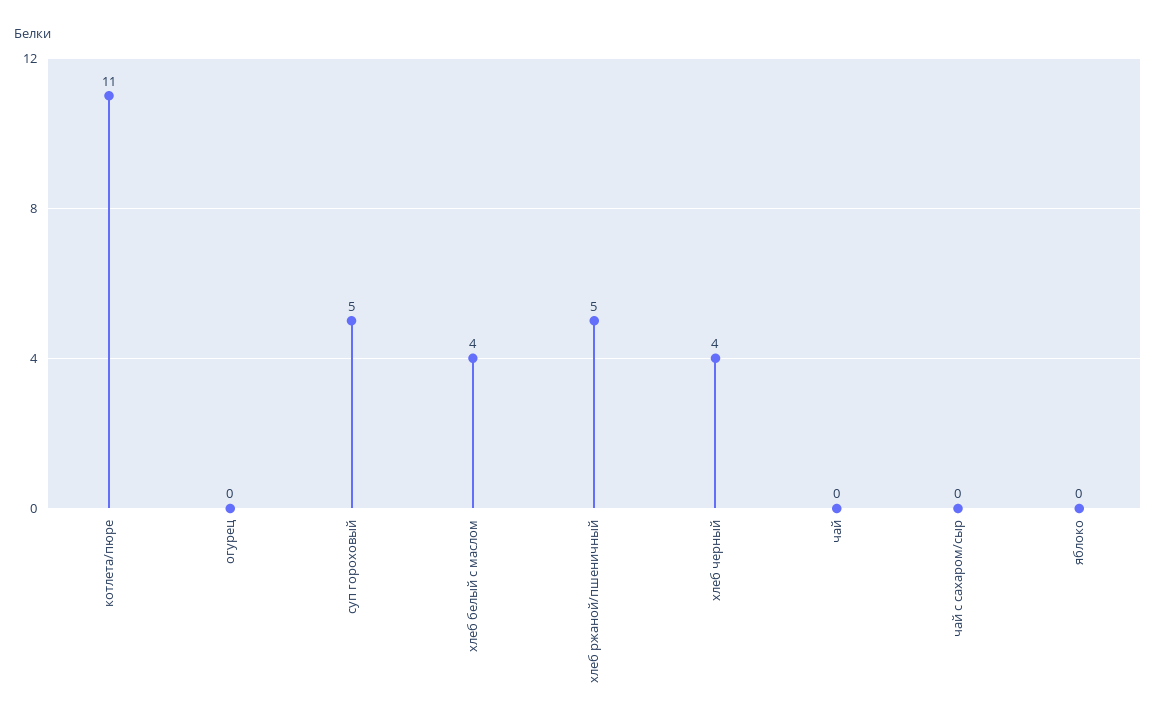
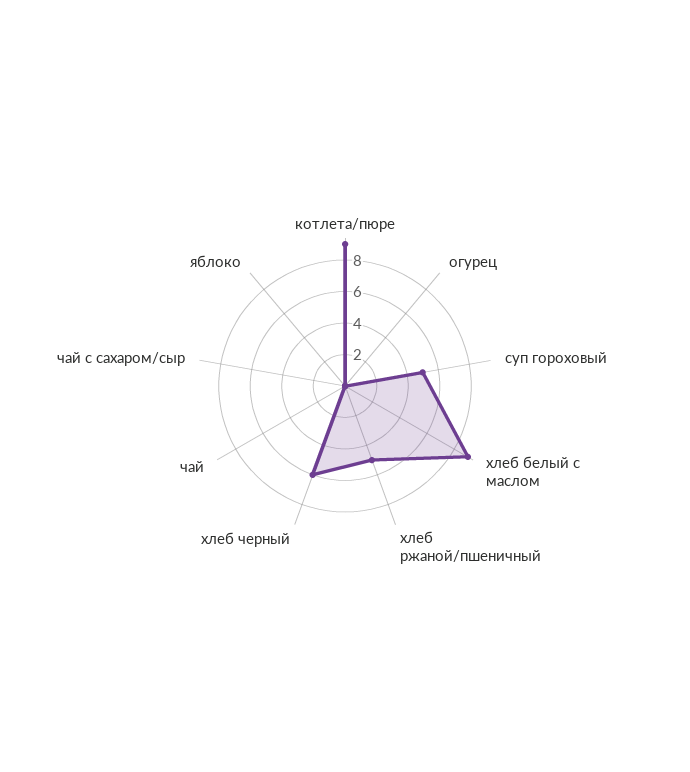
котлета/пюре: 11 -> 9
хлеб белый с маслом: 4 -> 9
хлеб черный: 4 -> 6

